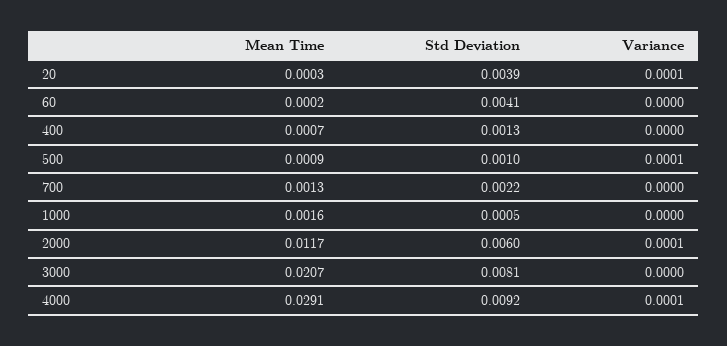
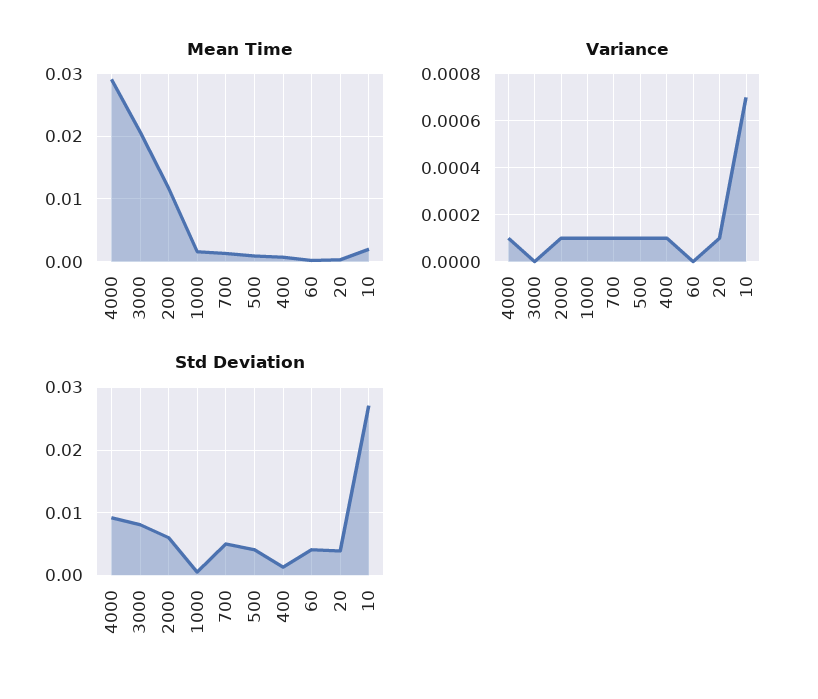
Variance, 400: 0 -> 0.0001
Std Deviation, 500: 0.001 -> 0.004
Std Deviation, 700: 0.0022 -> 0.005
Variance, 700: 0 -> 0.0001
Variance, 1000: 0 -> 0.0001
Mean Time, 10: none -> 0.002
Variance, 10: none -> 0.0007
Std Deviation, 10: none -> 0.027

